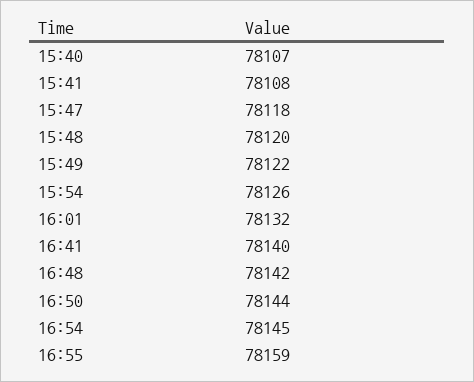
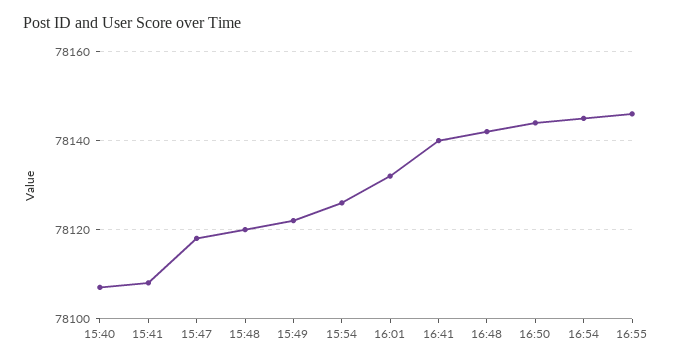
16:55: 78159 -> 78145

